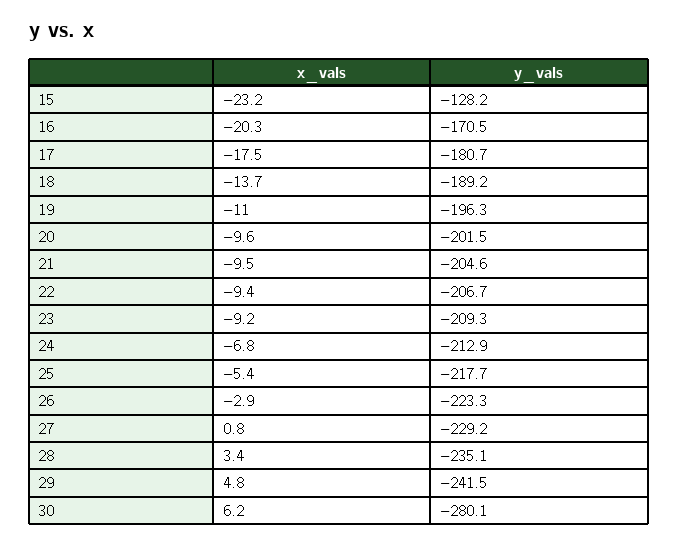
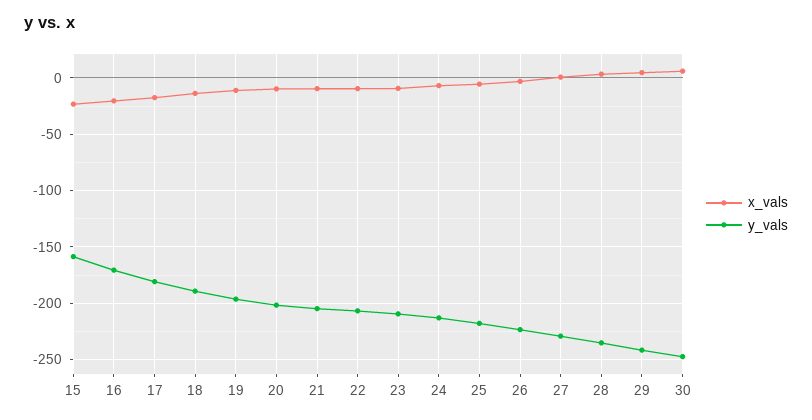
y_vals, 15: -128.2 -> -160
y_vals, 30: -280.1 -> -250

